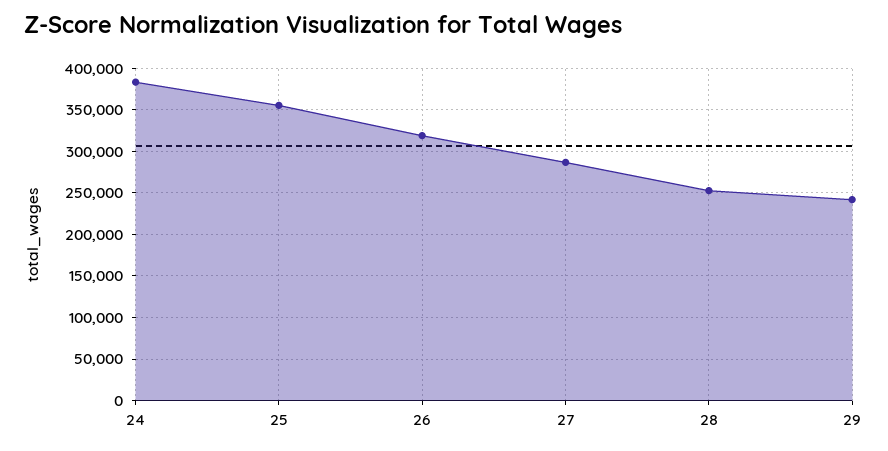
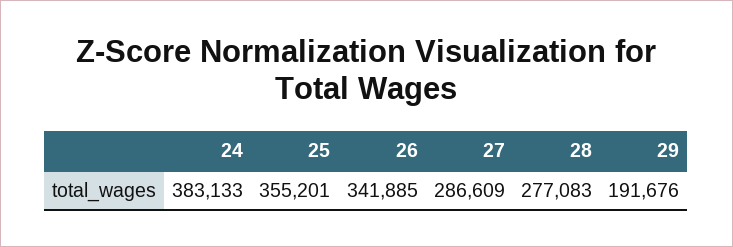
26: 320000 -> 341885
28: 250000 -> 277083
29: 240000 -> 191676

